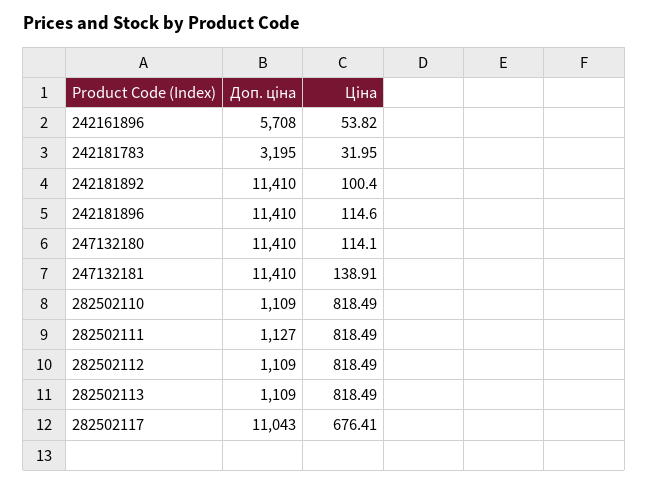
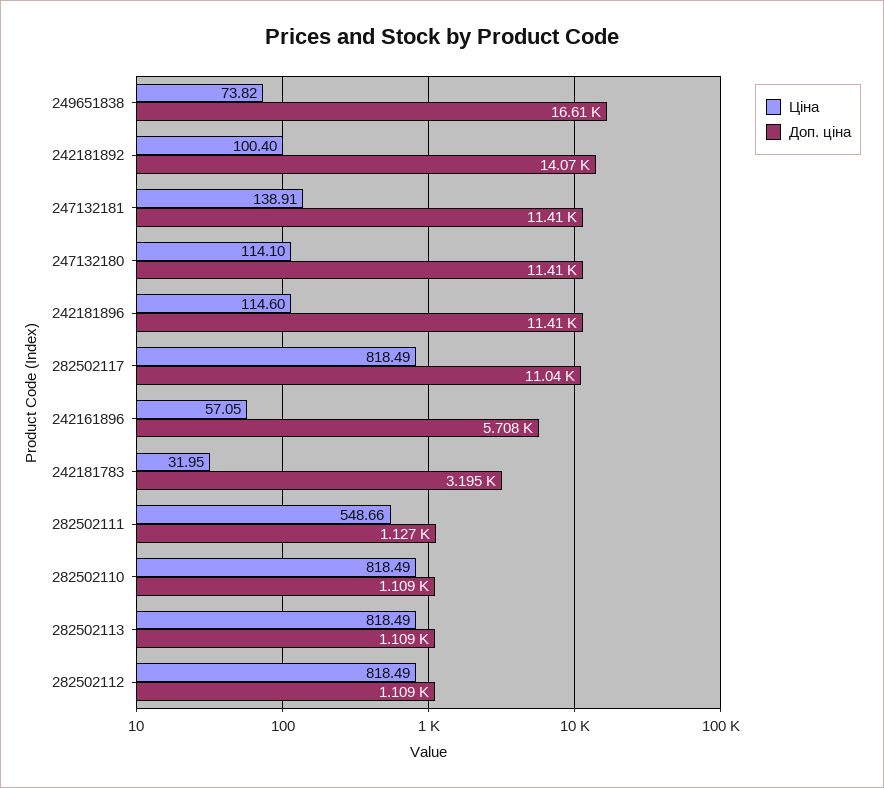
Ціна, 242161896: 53.82 -> 57.05
Доп. ціна, 242181892: 11410 -> 14070
Ціна, 282502111: 818.49 -> 548.66
Ціна, 282502117: 676.41 -> 818.49
Ціна, 249651838: none -> 73.82
Доп. ціна, 249651838: none -> 16610

